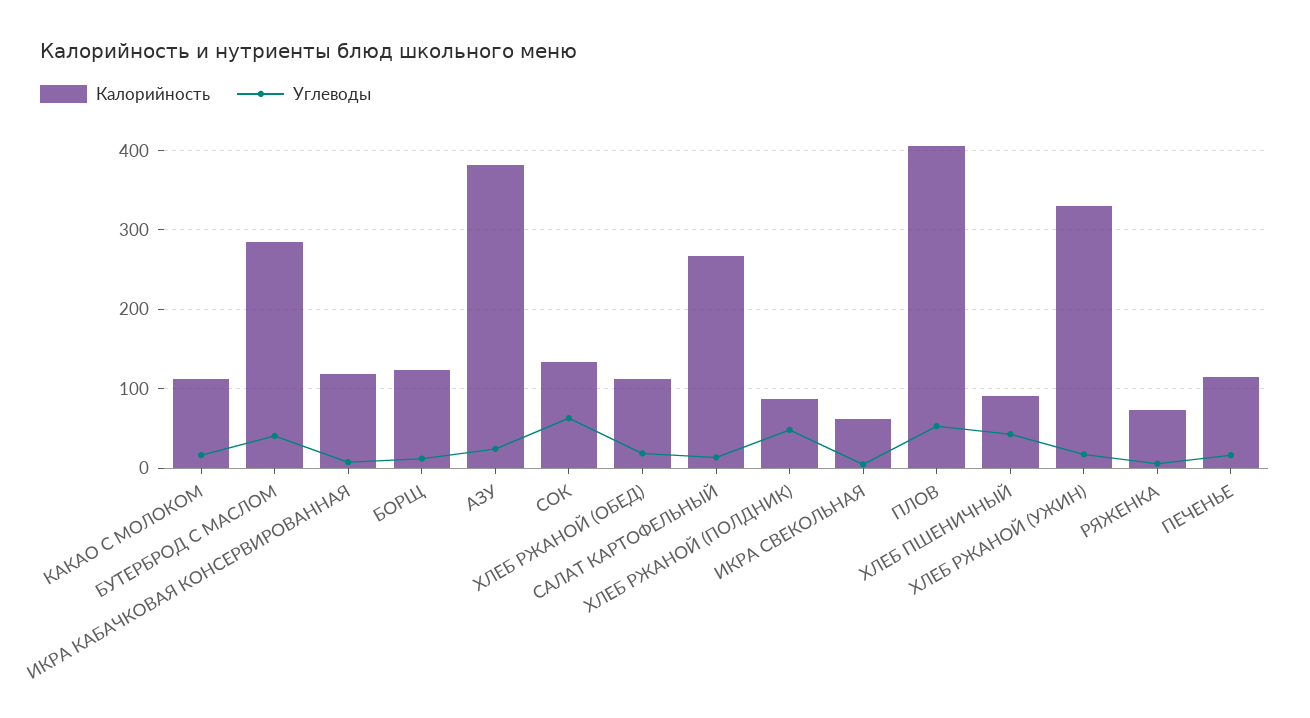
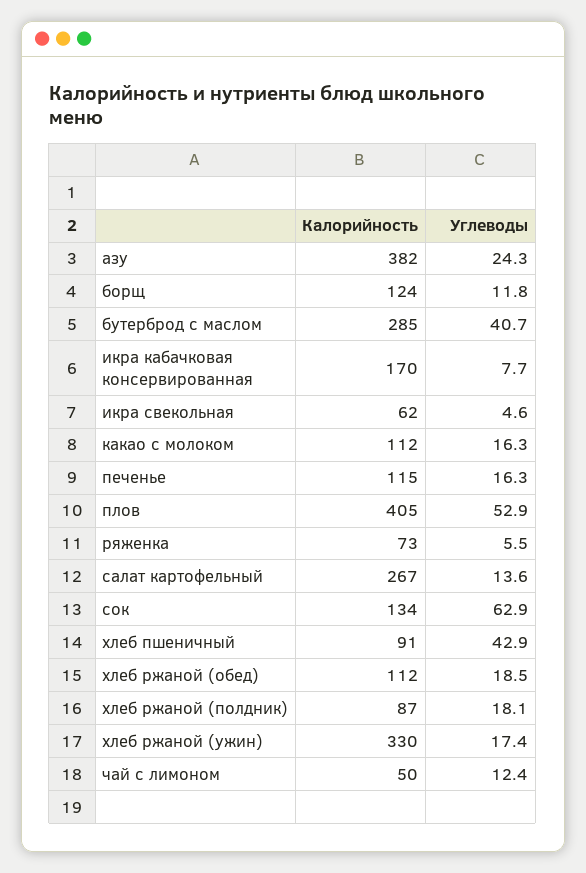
Калорийность, ИКРА КАБАЧКОВАЯ КОНСЕРВИРОВАННАЯ: 120 -> 170
Углеводы, ХЛЕБ РЖАНОЙ (ПОЛДНИК): 50 -> 18.1
Калорийность, чай с лимоном: none -> 50
Углеводы, чай с лимоном: none -> 12.4

